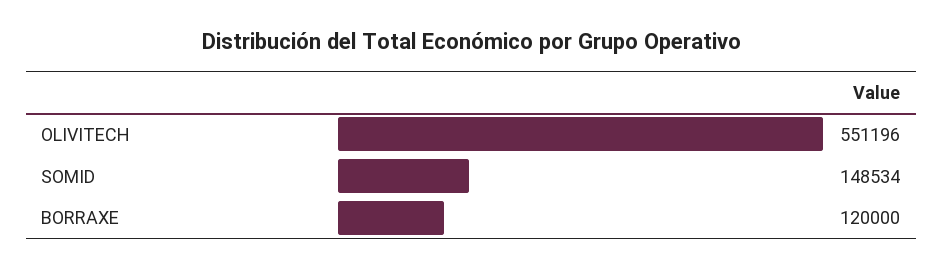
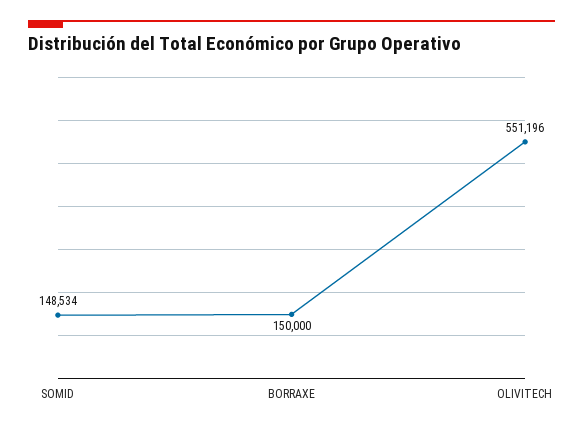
BORRAXE: 120000 -> 150000

